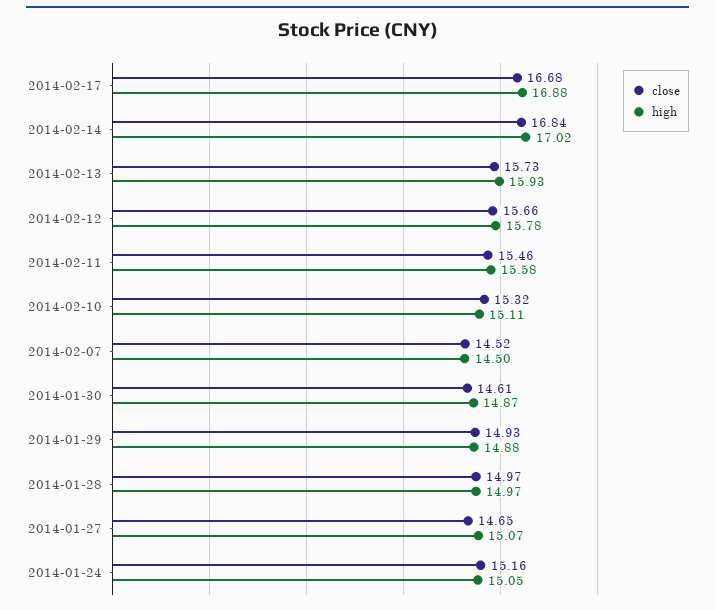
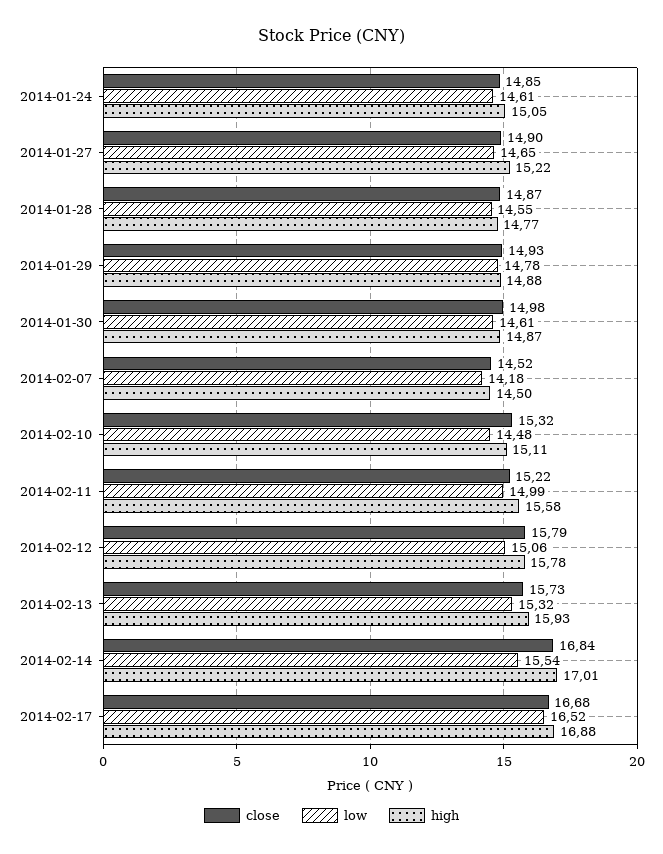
high, 2014-02-14: 17.02 -> 17.01
close, 2014-02-12: 15.66 -> 15.79
close, 2014-02-11: 15.46 -> 15.22
close, 2014-01-30: 14.61 -> 14.98
close, 2014-01-28: 14.97 -> 14.87
high, 2014-01-28: 14.97 -> 14.77
close, 2014-01-27: 14.65 -> 14.9
high, 2014-01-27: 15.07 -> 15.22
close, 2014-01-24: 15.16 -> 14.85
low, 2014-01-24: none -> 14.61
low, 2014-01-27: none -> 14.65
low, 2014-01-28: none -> 14.55
low, 2014-01-29: none -> 14.78
low, 2014-01-30: none -> 14.61
low, 2014-02-07: none -> 14.18
low, 2014-02-10: none -> 14.48
low, 2014-02-11: none -> 14.99
low, 2014-02-12: none -> 15.06
low, 2014-02-13: none -> 15.32
low, 2014-02-14: none -> 15.54
low, 2014-02-17: none -> 16.52

